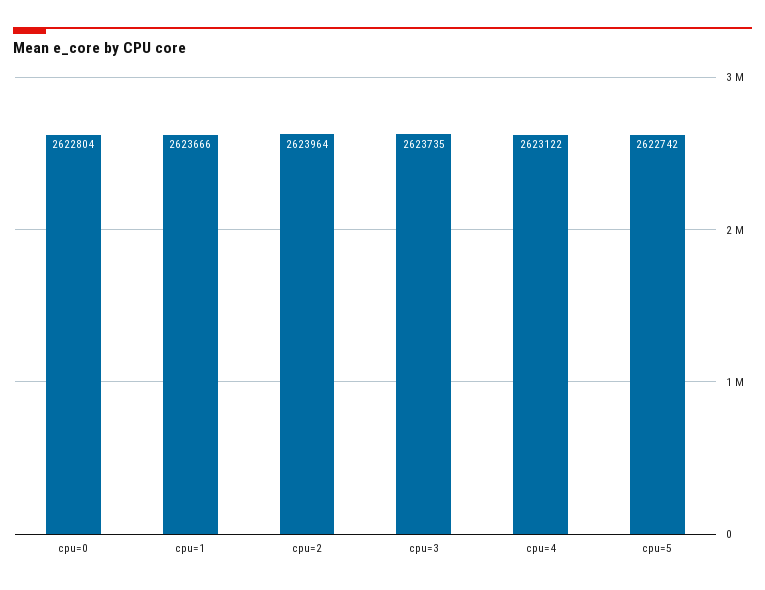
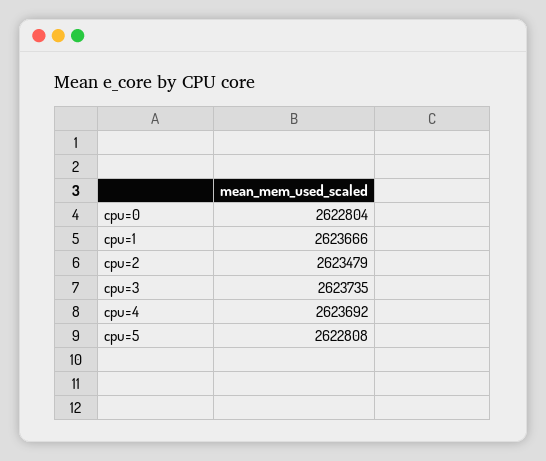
cpu=2: 2623964 -> 2623479
cpu=4: 2623122 -> 2623692
cpu=5: 2622742 -> 2622808

